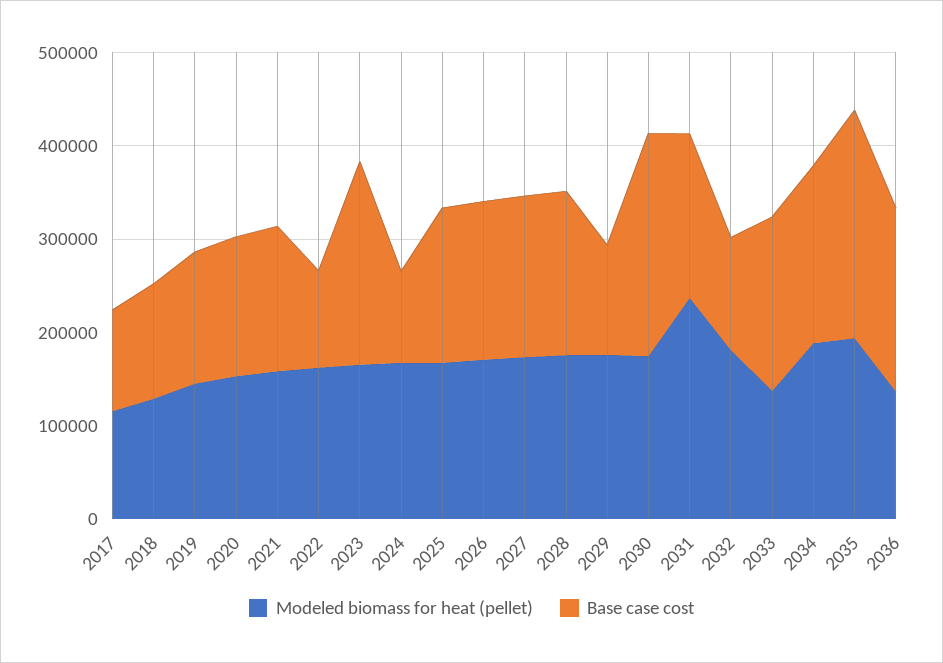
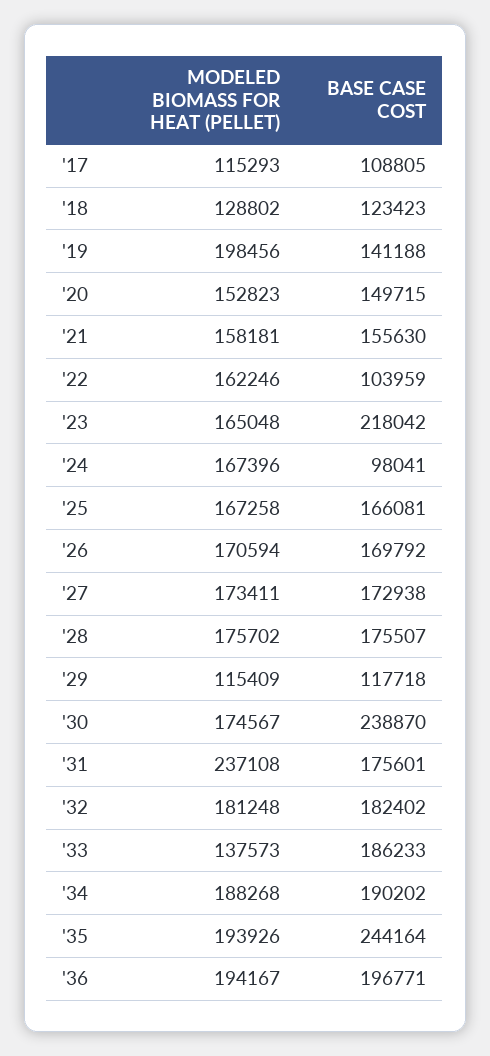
Modeled biomass for heat (pellet), 2019: 140000 -> 198456
Modeled biomass for heat (pellet), 2029: 180000 -> 115409
Base case cost, 2032: 120000 -> 182402
Modeled biomass for heat (pellet), 2036: 140000 -> 194167

